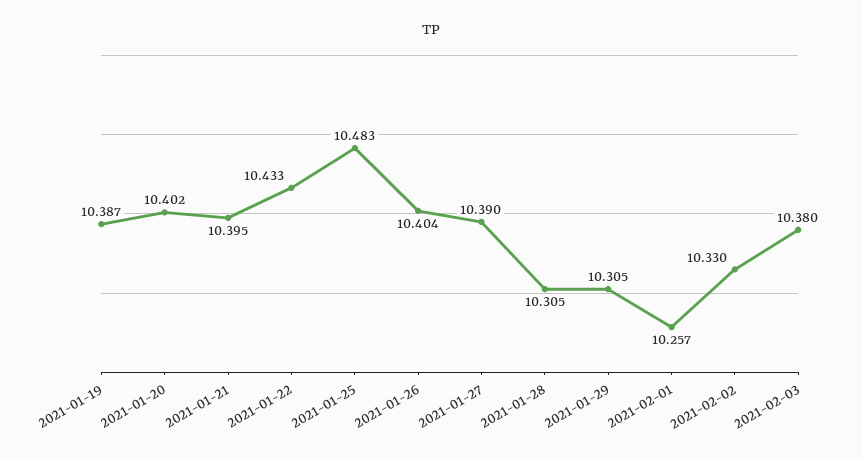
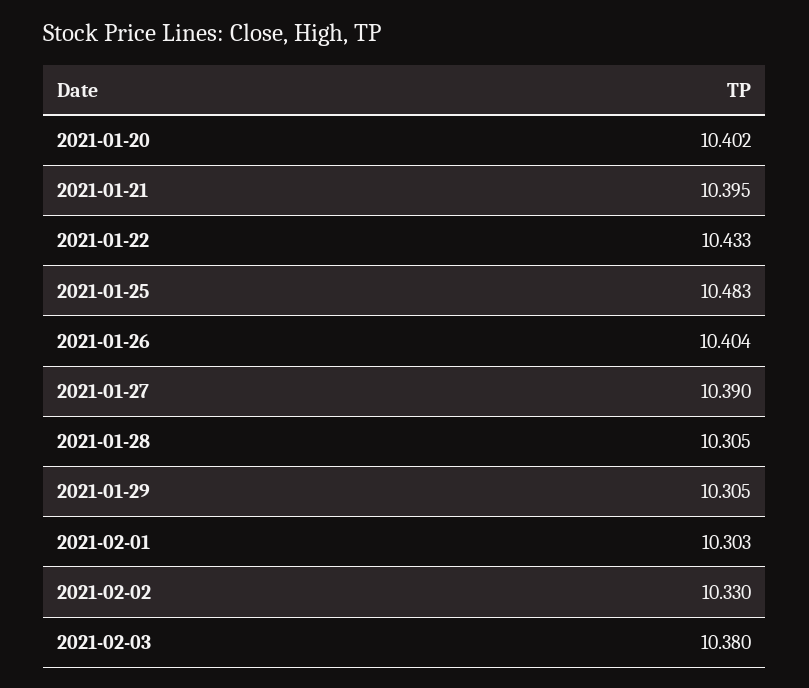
2021-01-19: 10.387 -> none
2021-02-01: 10.257 -> 10.303

